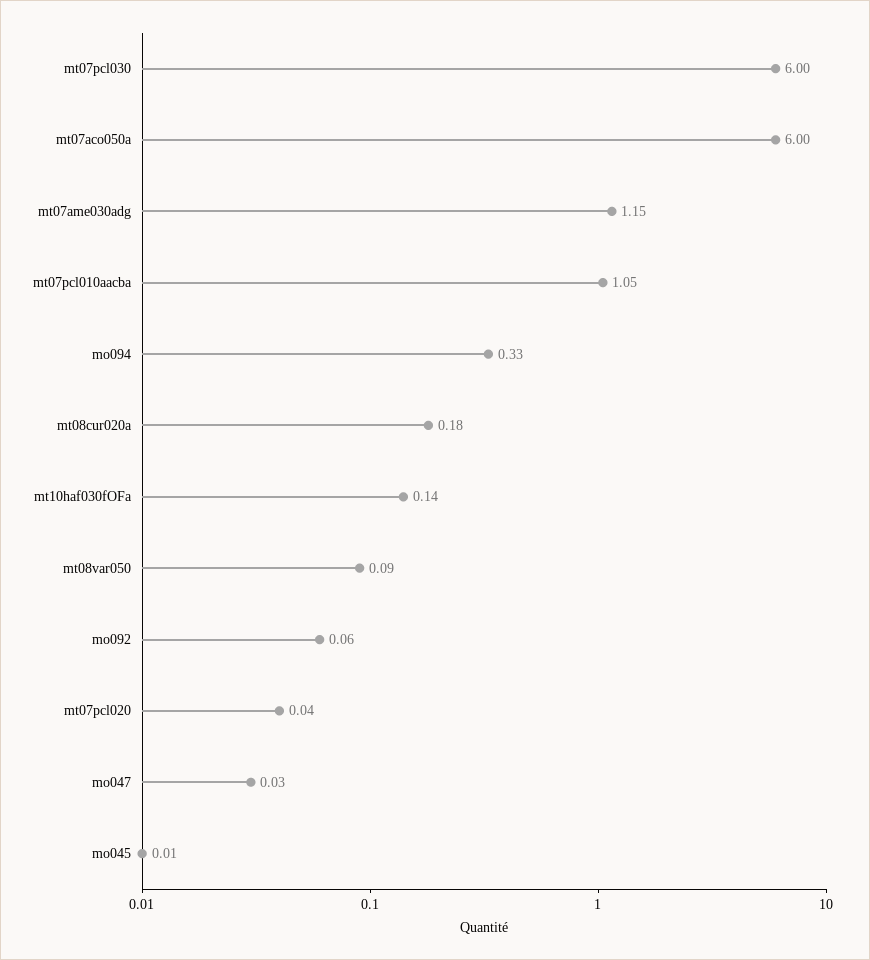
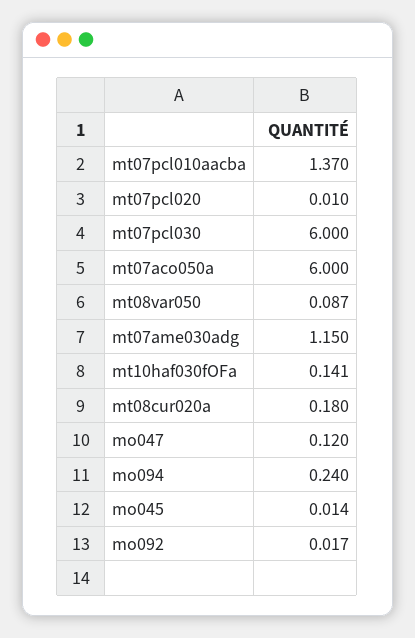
mt07pcl010aacba: 1.05 -> 1.37
mo094: 0.33 -> 0.24
mo092: 0.06 -> 0.017
mt07pcl020: 0.04 -> 0.01
mo047: 0.03 -> 0.12

